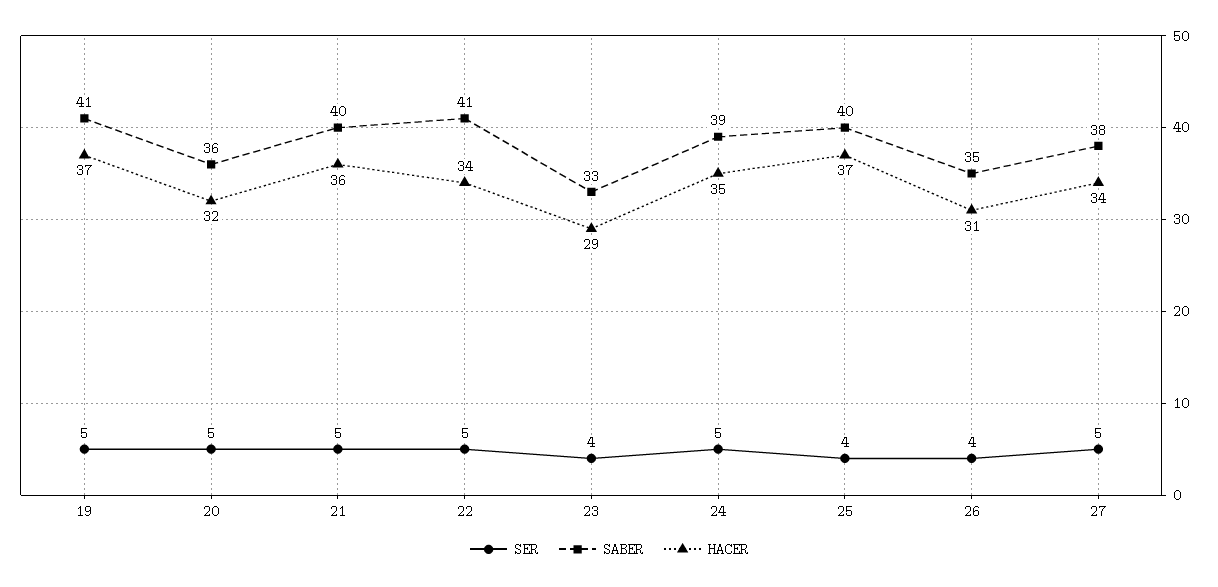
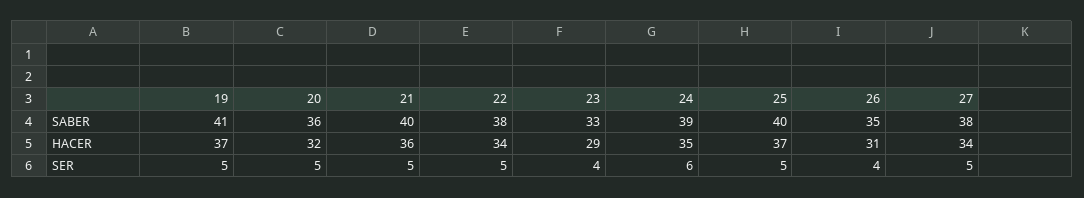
SABER, 22: 41 -> 38
SER, 24: 5 -> 6
SER, 25: 4 -> 5

